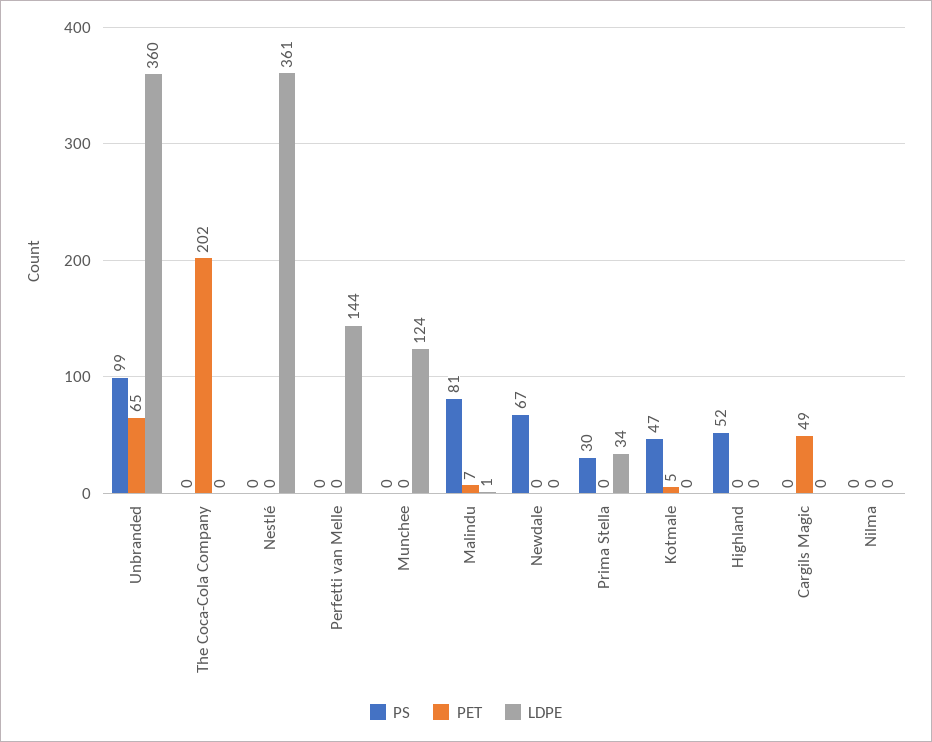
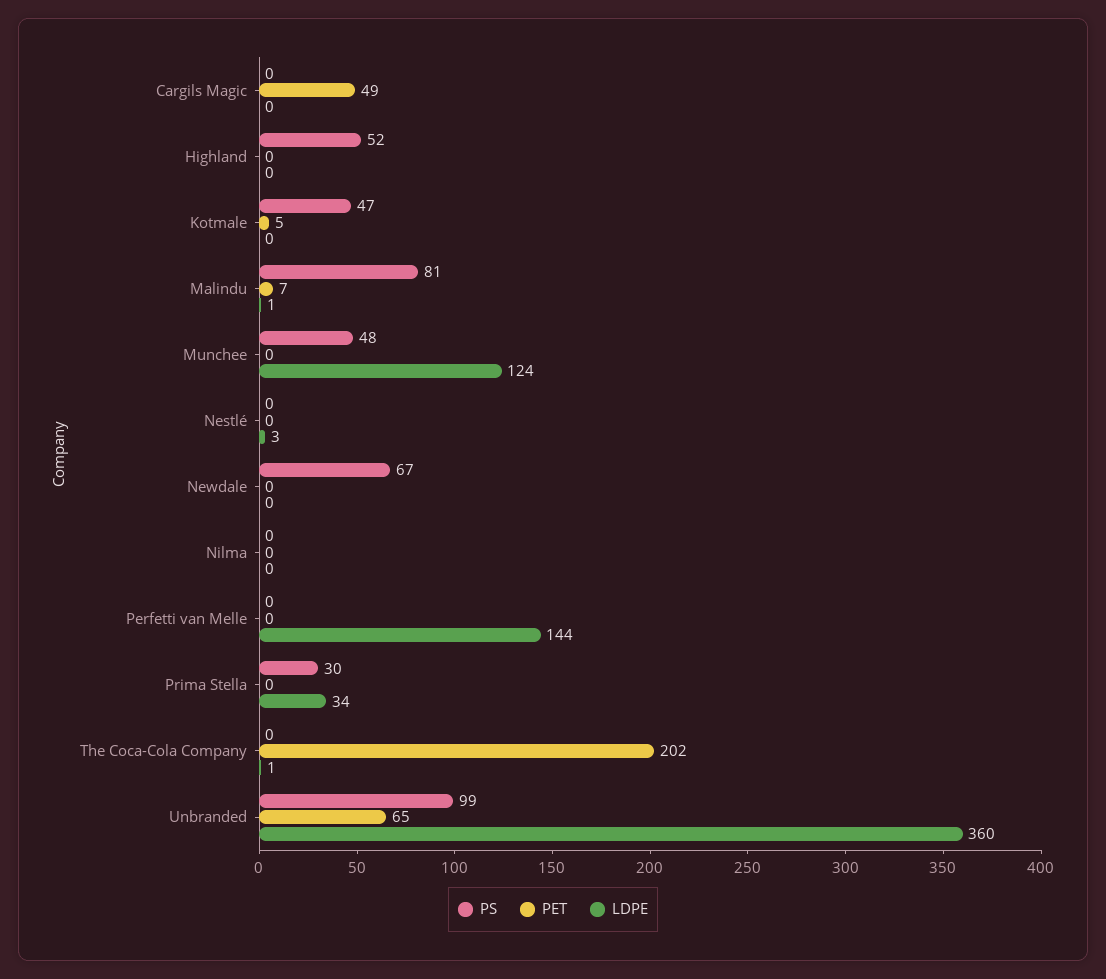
LDPE, The Coca-Cola Company: 0 -> 1
LDPE, Nestlé: 361 -> 3
PS, Munchee: 0 -> 48

